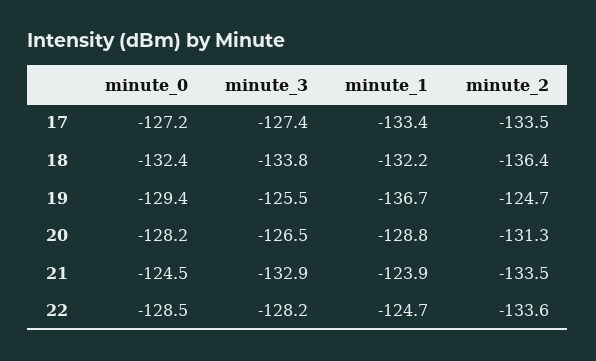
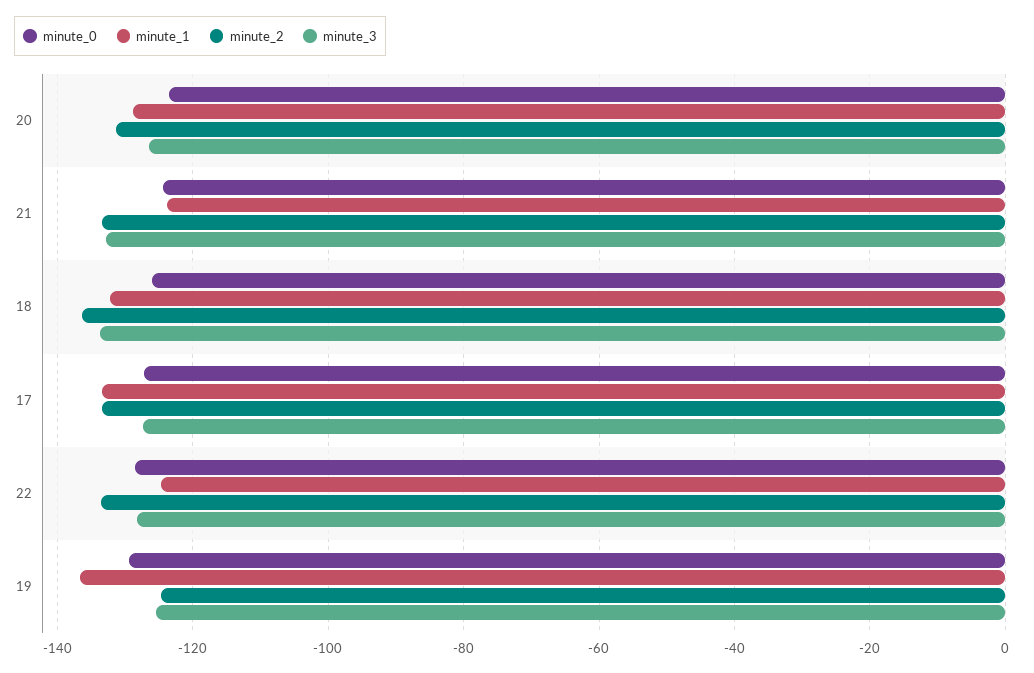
minute_0, 18: -132.4 -> -126
minute_0, 20: -128.2 -> -124

